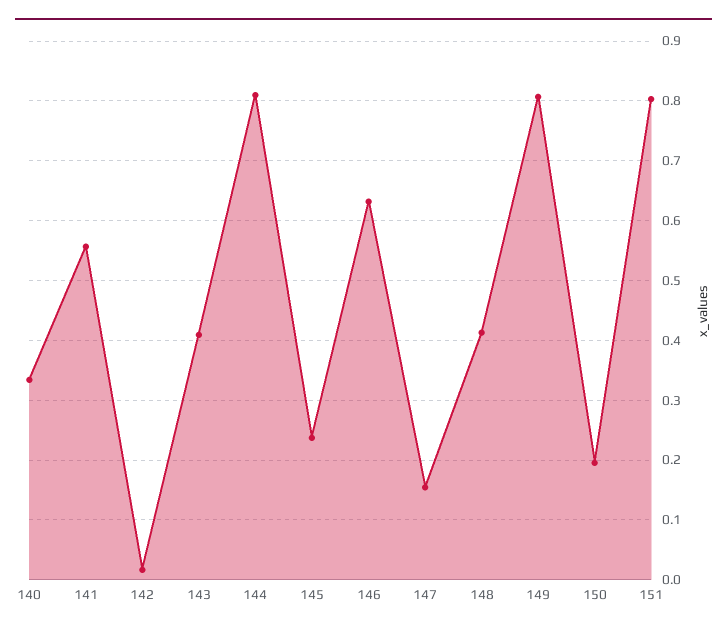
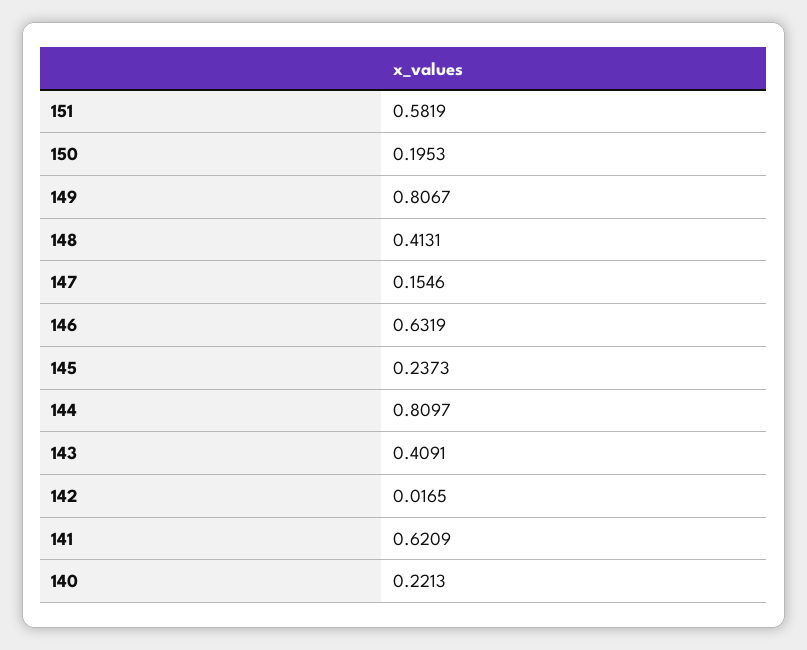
140: 0.34 -> 0.2213
141: 0.56 -> 0.6209
151: 0.8 -> 0.5819

